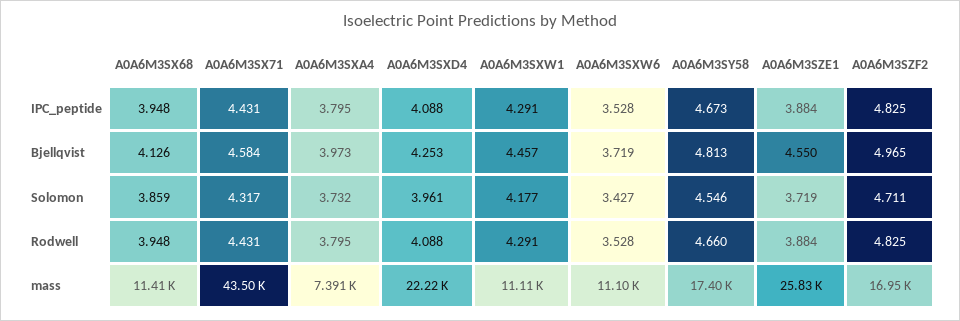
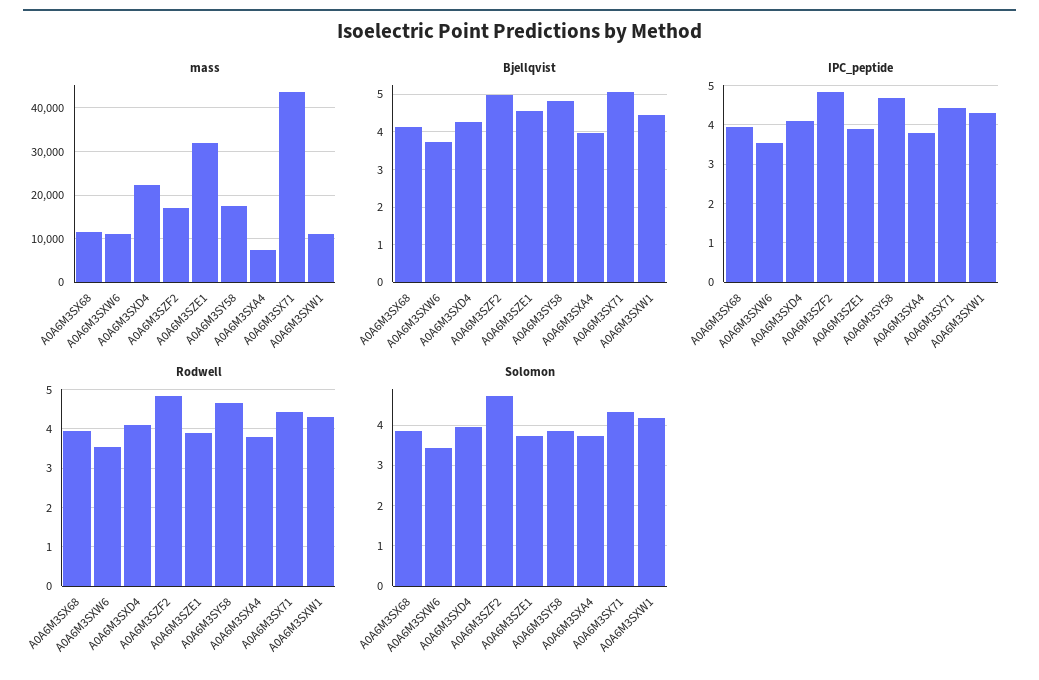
Bjellqvist, A0A6M3SX71: 4.584 -> 5
Solomon, A0A6M3SY58: 4.546 -> 3.8
mass, A0A6M3SZE1: 25830 -> 32000

